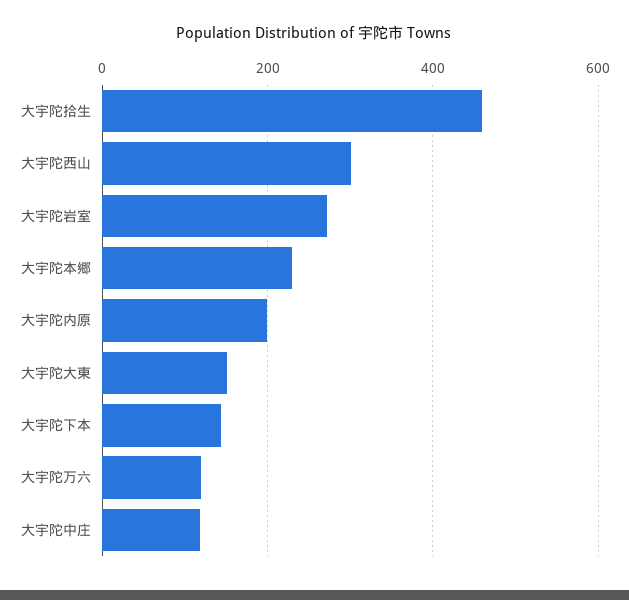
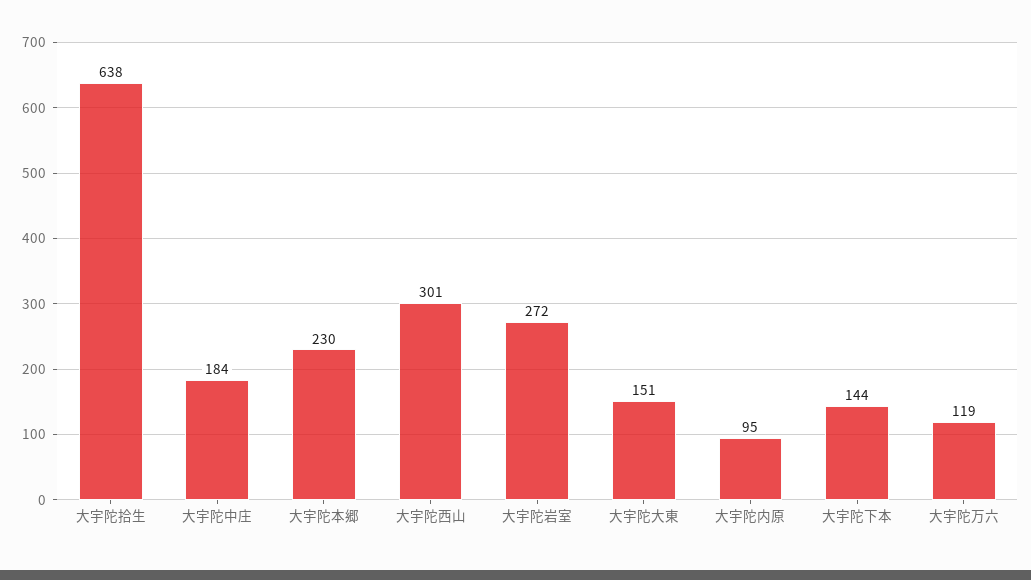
大宇陀拾生: 460 -> 638
大宇陀内原: 200 -> 95
大宇陀中庄: 120 -> 184

